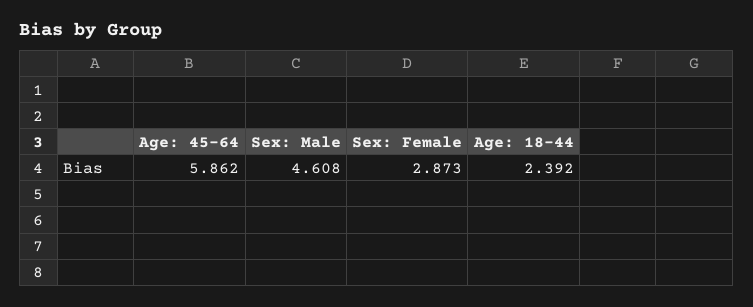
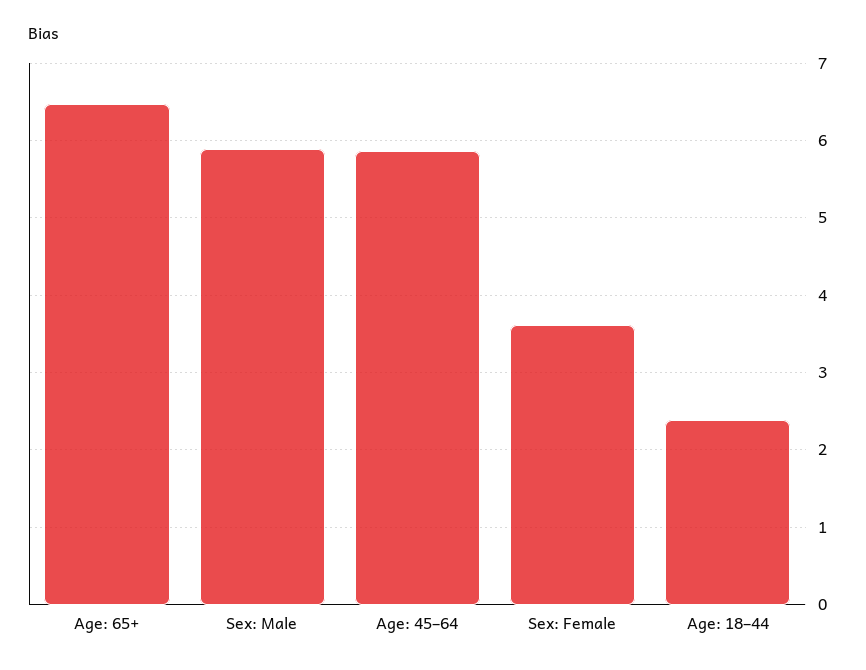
Sex: Male: 4.608 -> 5.9
Sex: Female: 2.873 -> 3.6
Age: 65+: none -> 6.5

